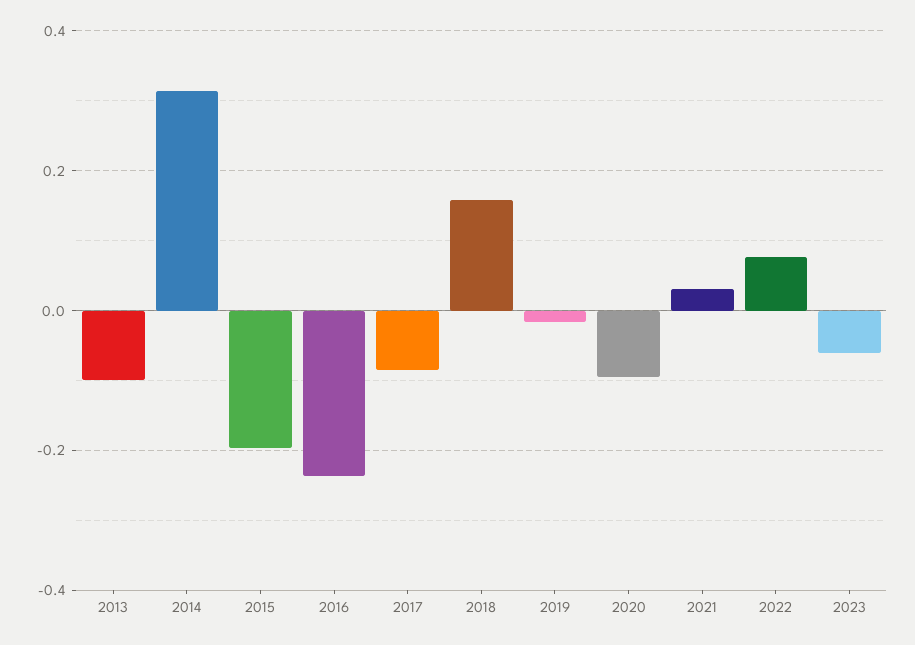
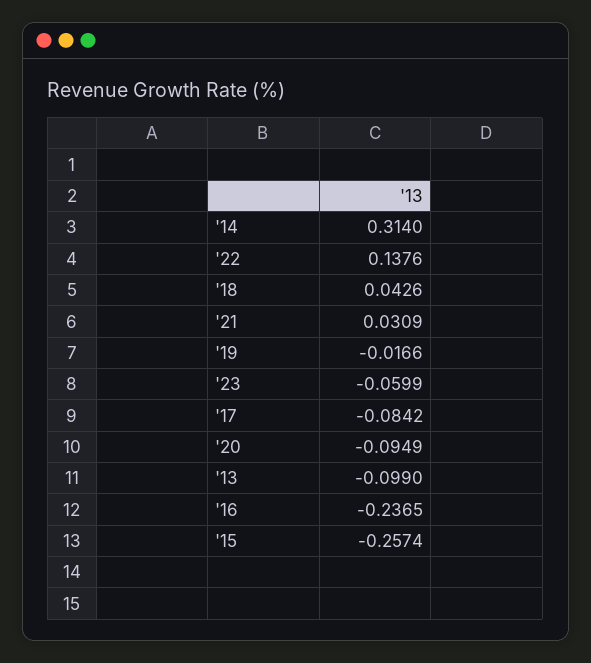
2015: -0.2 -> -0.2574
2018: 0.16 -> 0.0426
2022: 0.08 -> 0.1376

